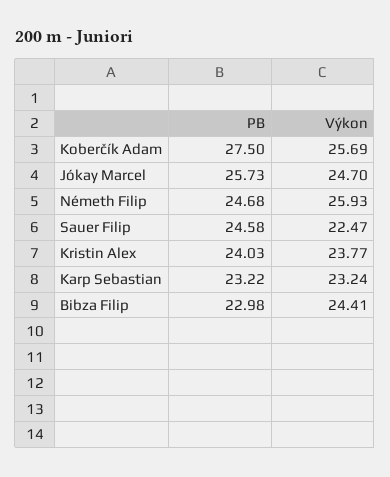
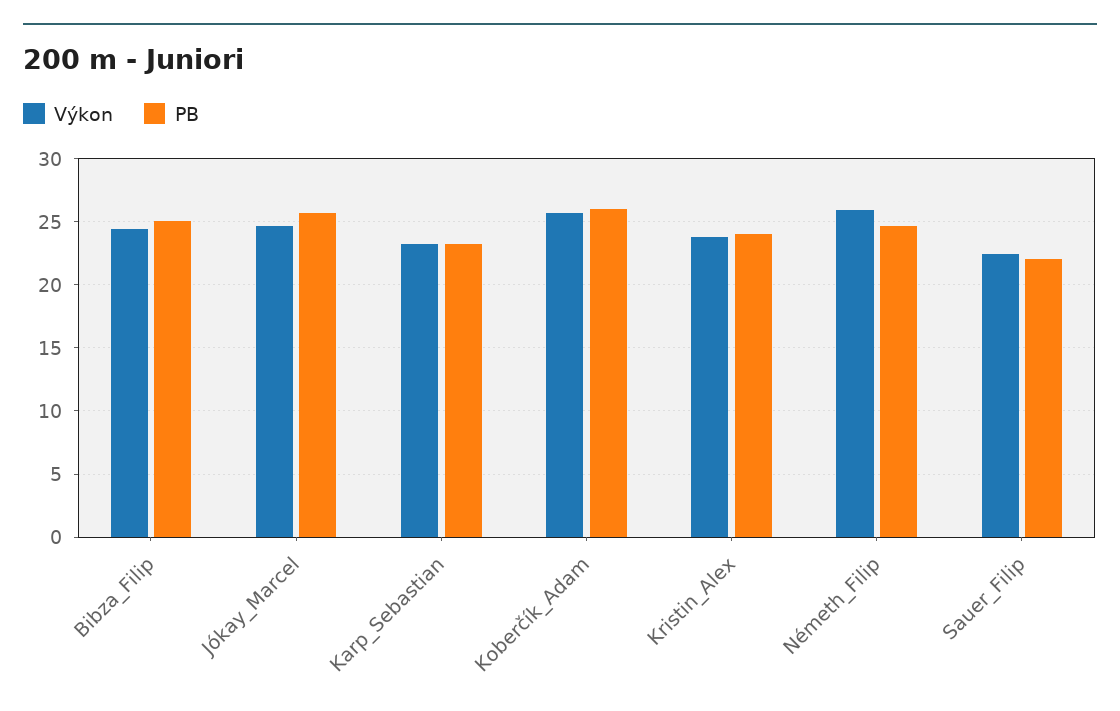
PB, Koberčík Adam: 27.5 -> 26
PB, Sauer Filip: 24.58 -> 22
PB, Bibza Filip: 22.98 -> 25

